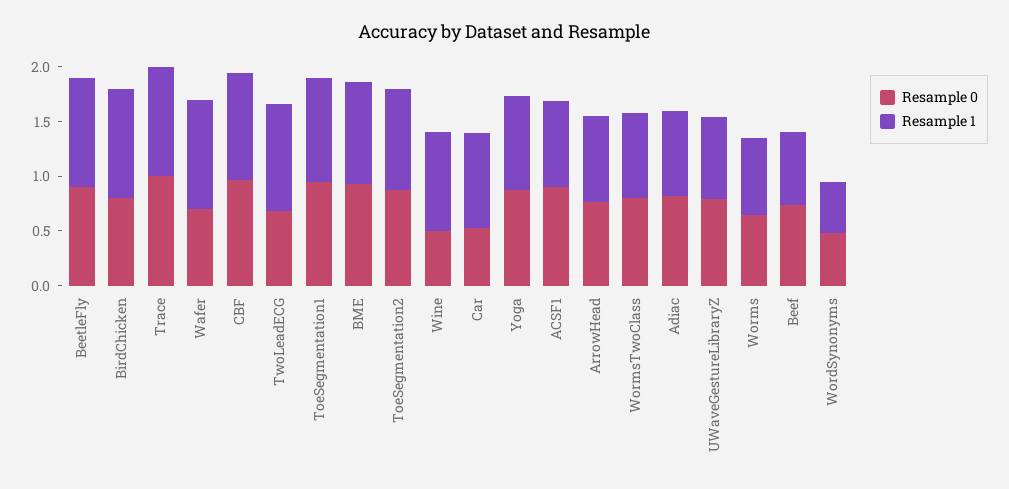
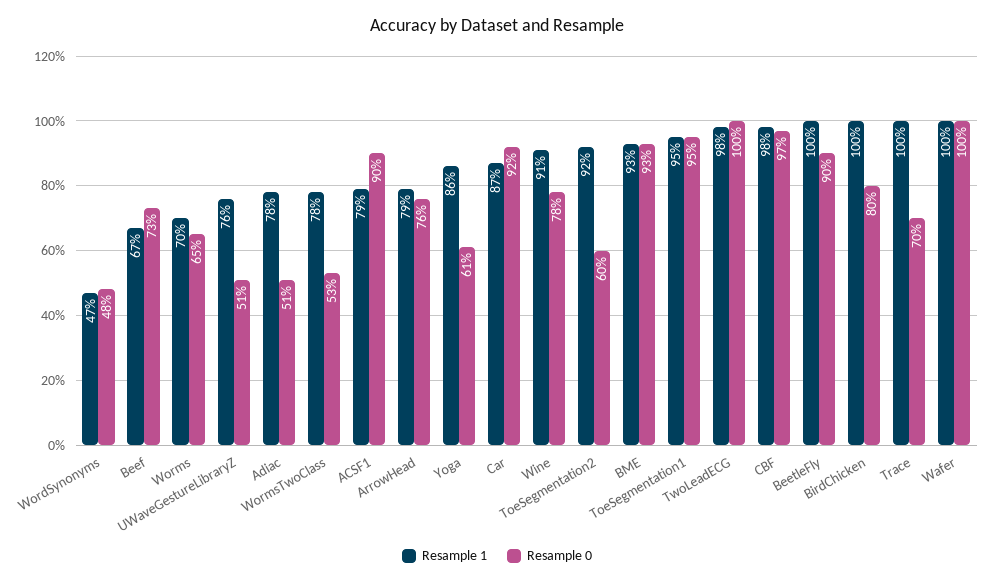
Resample 0, Trace: 1 -> 0.7
Resample 0, Wafer: 0.7 -> 1
Resample 0, TwoLeadECG: 0.7 -> 1
Resample 0, ToeSegmentation2: 0.9 -> 0.6
Resample 0, Wine: 0.5 -> 0.78
Resample 0, Car: 0.5 -> 0.92
Resample 0, Yoga: 0.9 -> 0.61
Resample 0, WormsTwoClass: 0.8 -> 0.53
Resample 0, Adiac: 0.8 -> 0.51
Resample 0, UWaveGestureLibraryZ: 0.8 -> 0.51

